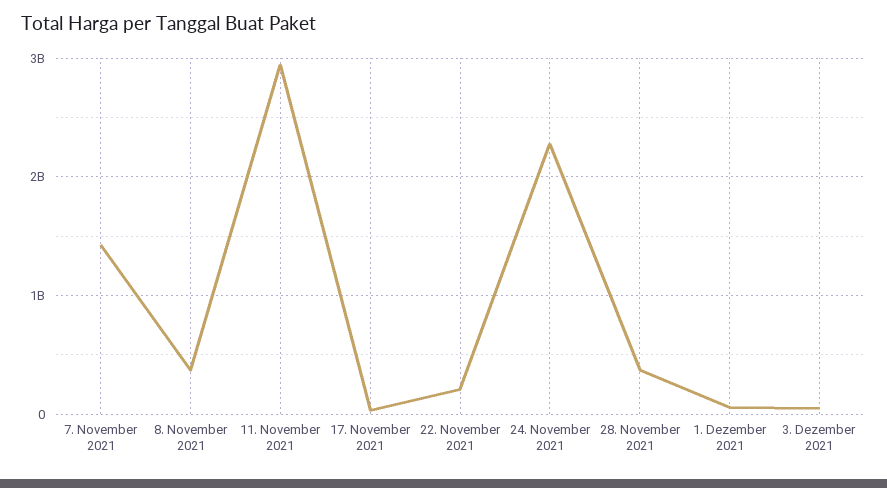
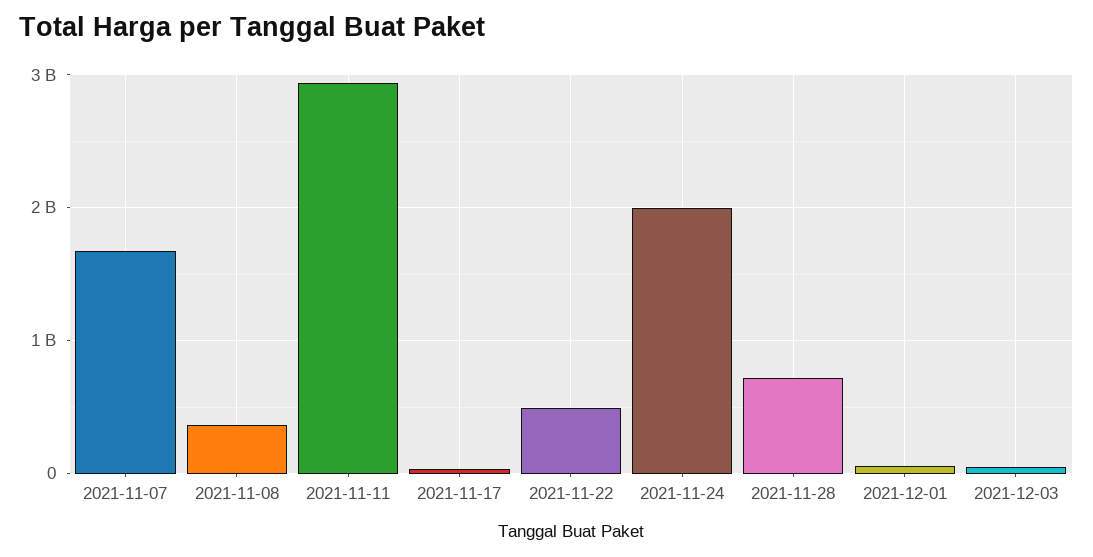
7. November 2021: 1400000000 -> 1700000000
22. November 2021: 200000000 -> 500000000
24. November 2021: 2300000000 -> 2000000000
28. November 2021: 400000000 -> 700000000

